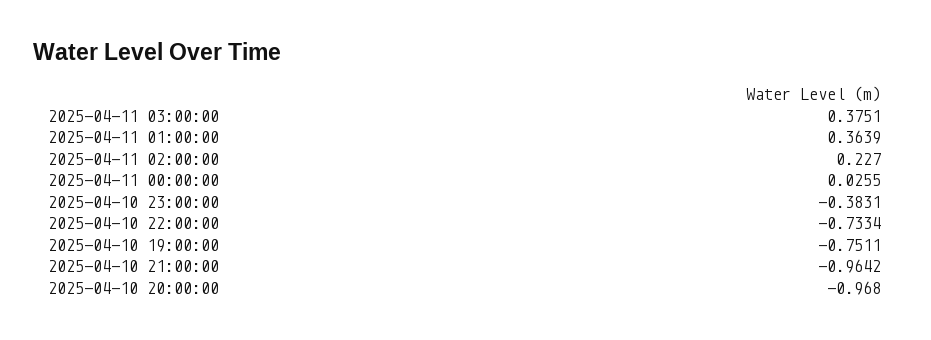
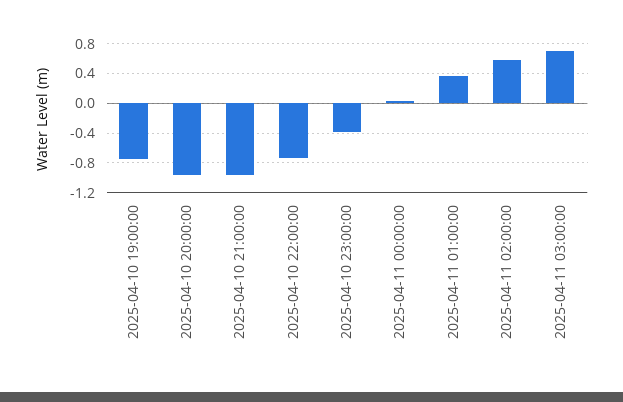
2025-04-11 03:00:00: 0.3751 -> 0.7
2025-04-11 02:00:00: 0.227 -> 0.6

